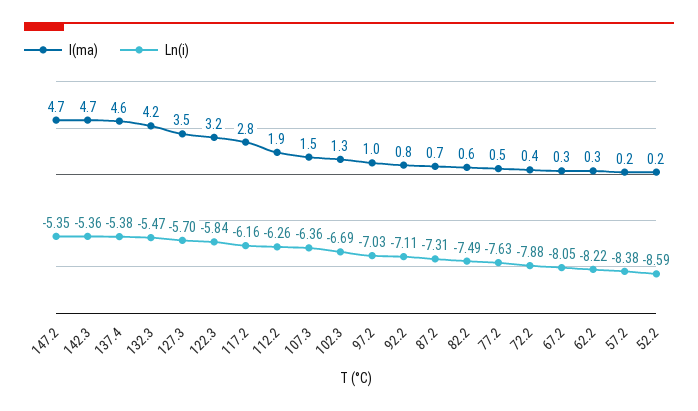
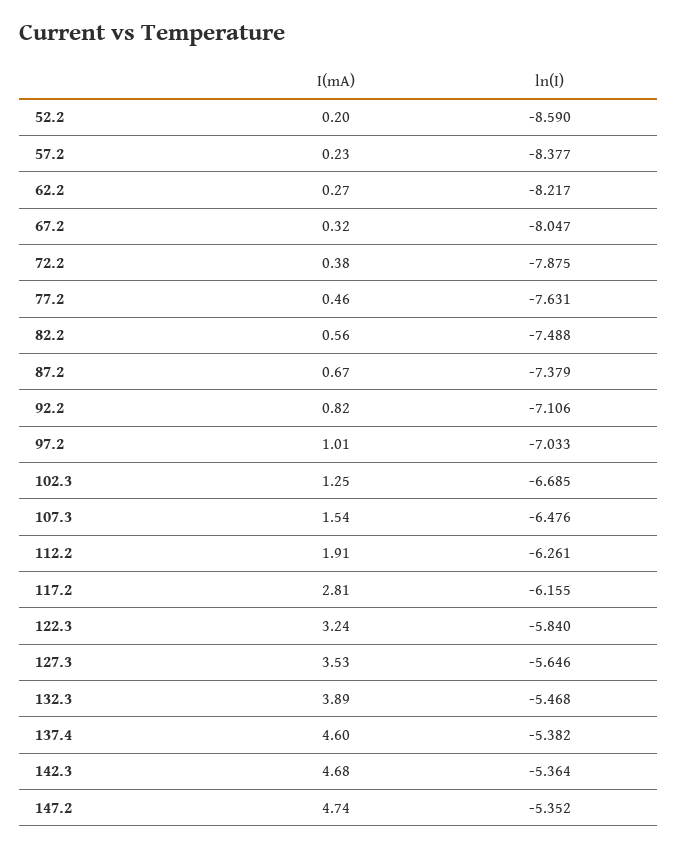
I(ma), 132.3: 4.2 -> 3.89
Ln(i), 127.3: -5.7 -> -5.646
Ln(i), 107.3: -6.36 -> -6.476
Ln(i), 87.2: -7.31 -> -7.379

